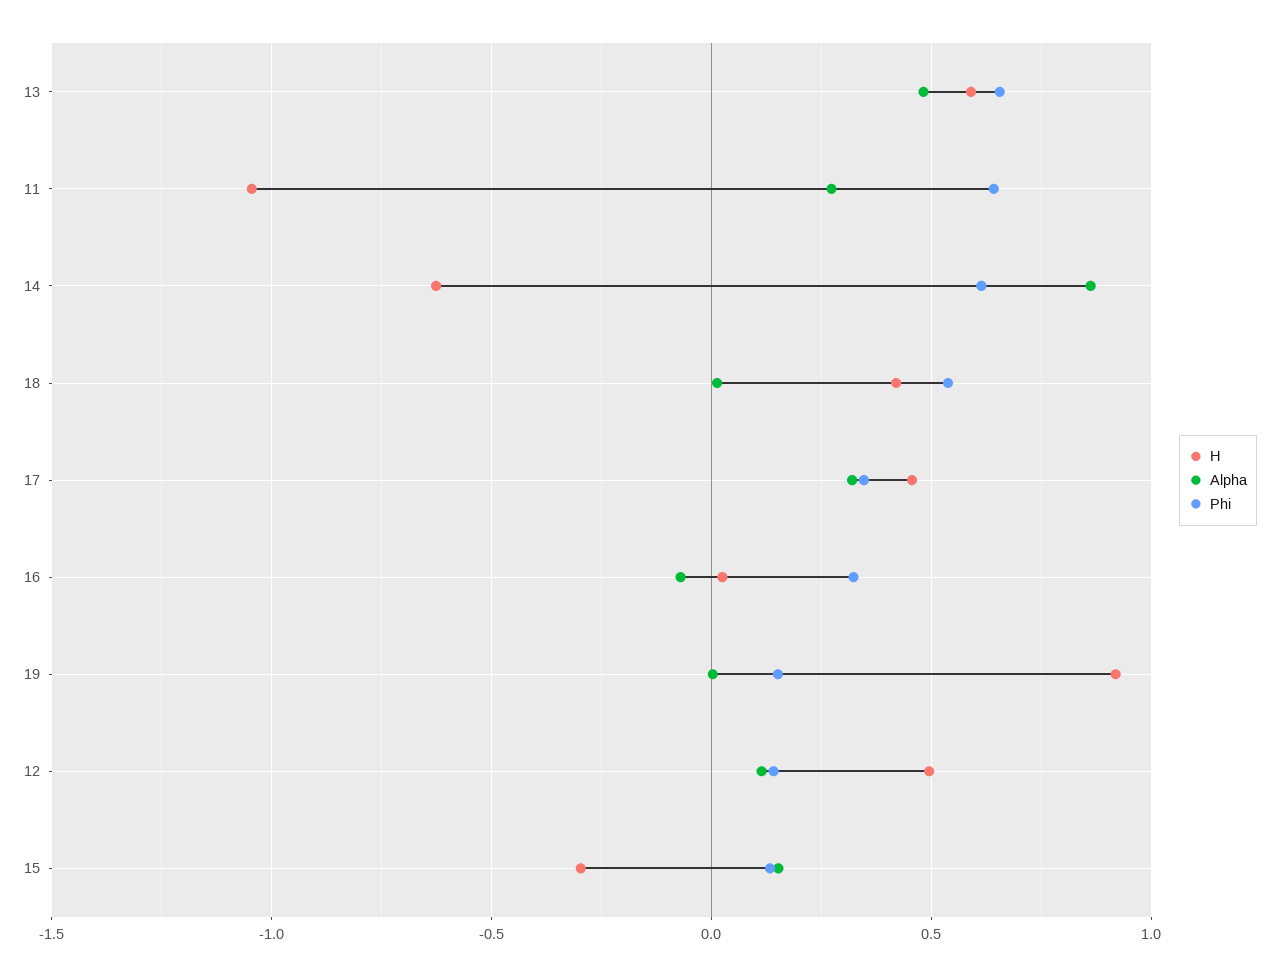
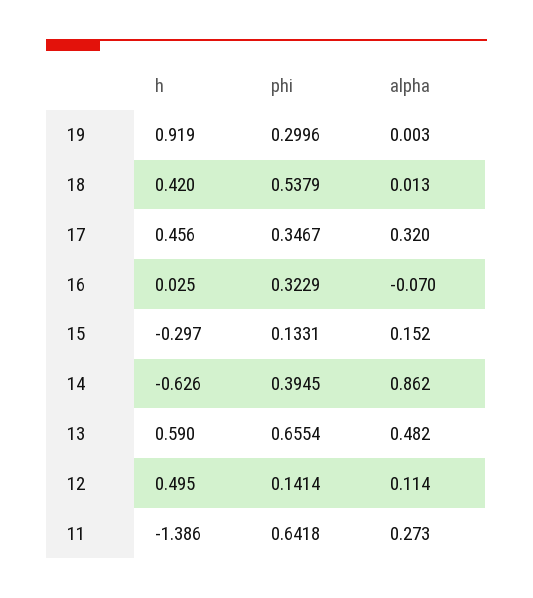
H, 11: -1.05 -> -1.386
Phi, 14: 0.6 -> 0.3945
Phi, 19: 0.15 -> 0.2996

